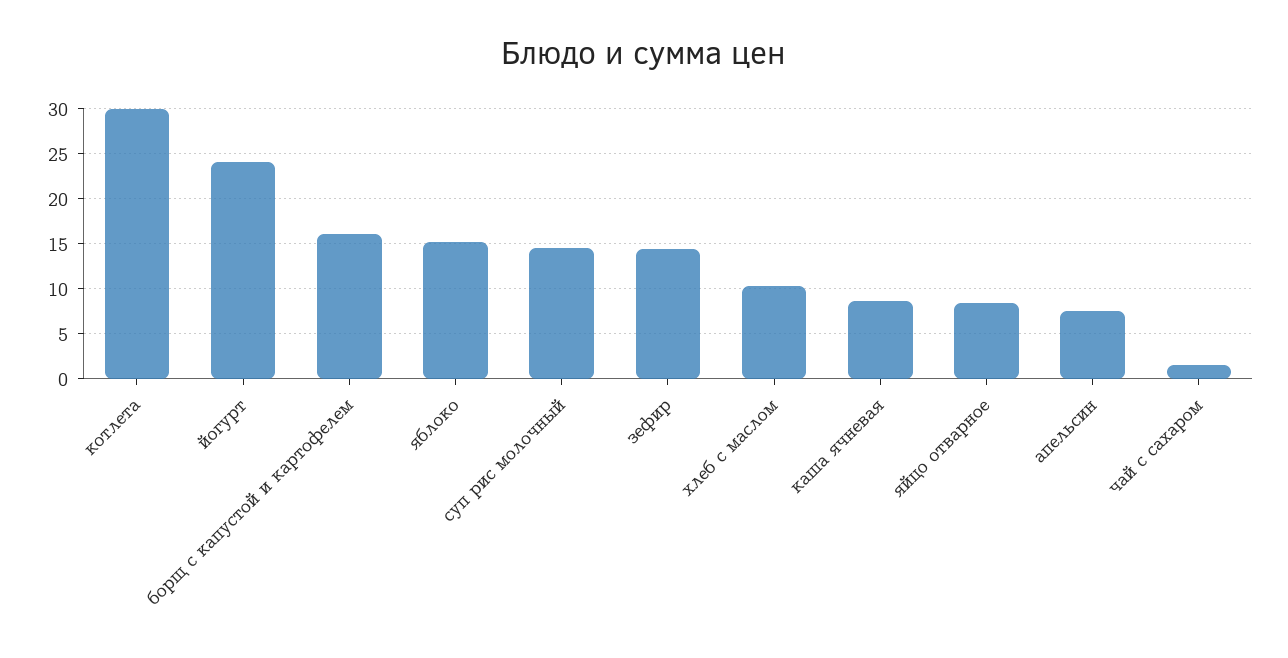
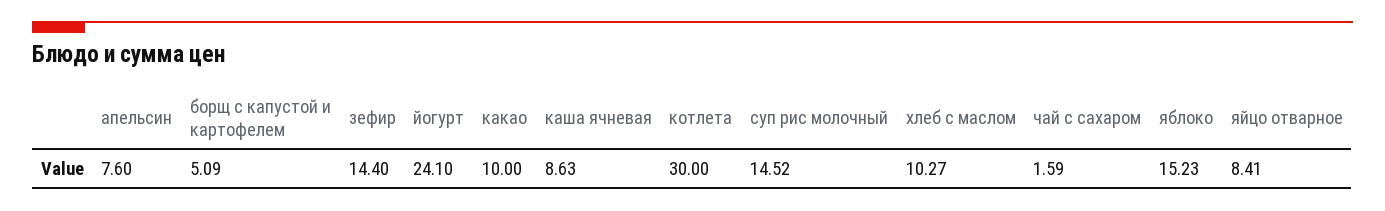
борщ с капустой и картофелем: 16 -> 5.09
какао: none -> 10

